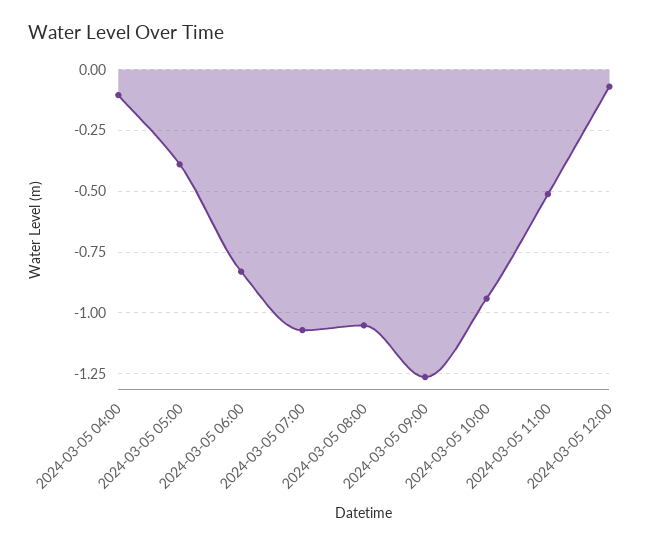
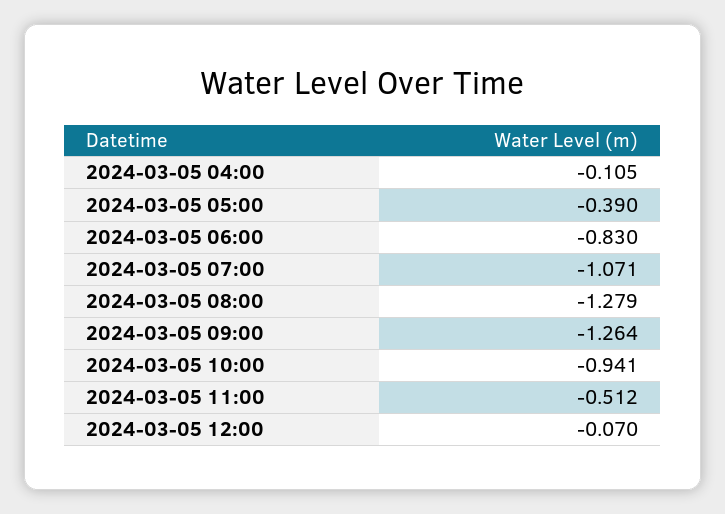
2024-03-05 08:00: -1.05 -> -1.279

